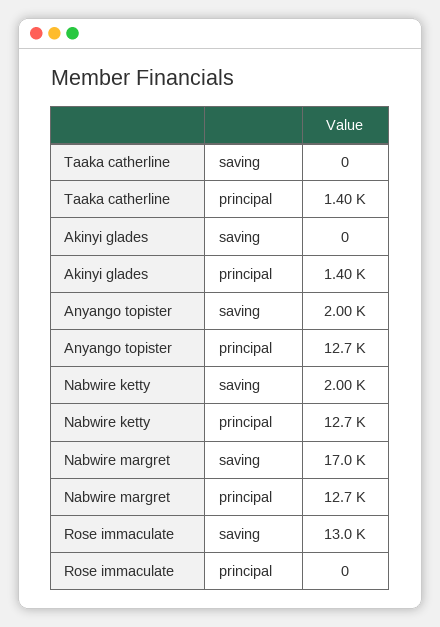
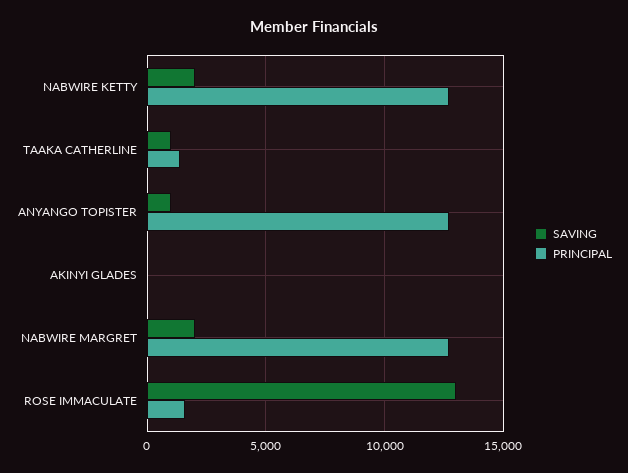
saving, Taaka catherline: 0 -> 1000
principal, Akinyi glades: 1400 -> 0
saving, Anyango topister: 2000 -> 1000
saving, Nabwire margret: 17000 -> 2000
principal, Rose immaculate: 0 -> 1500

